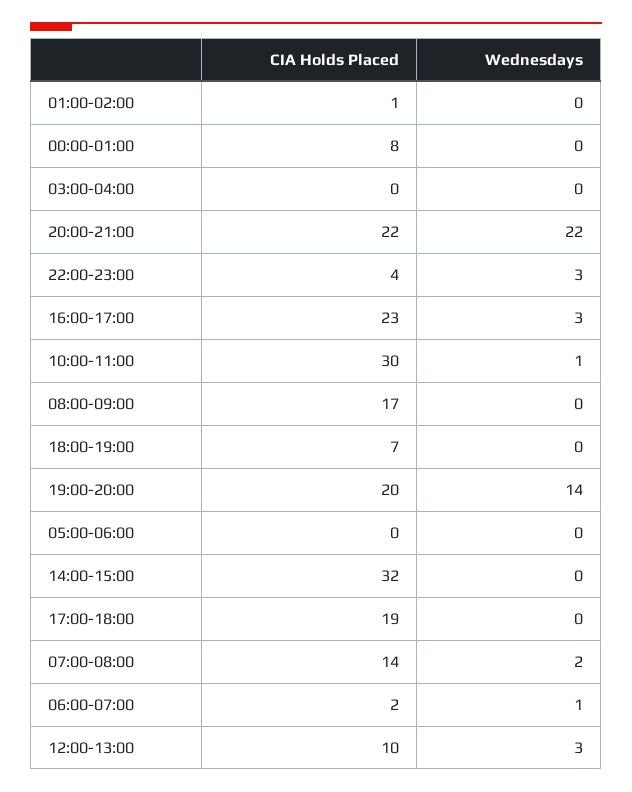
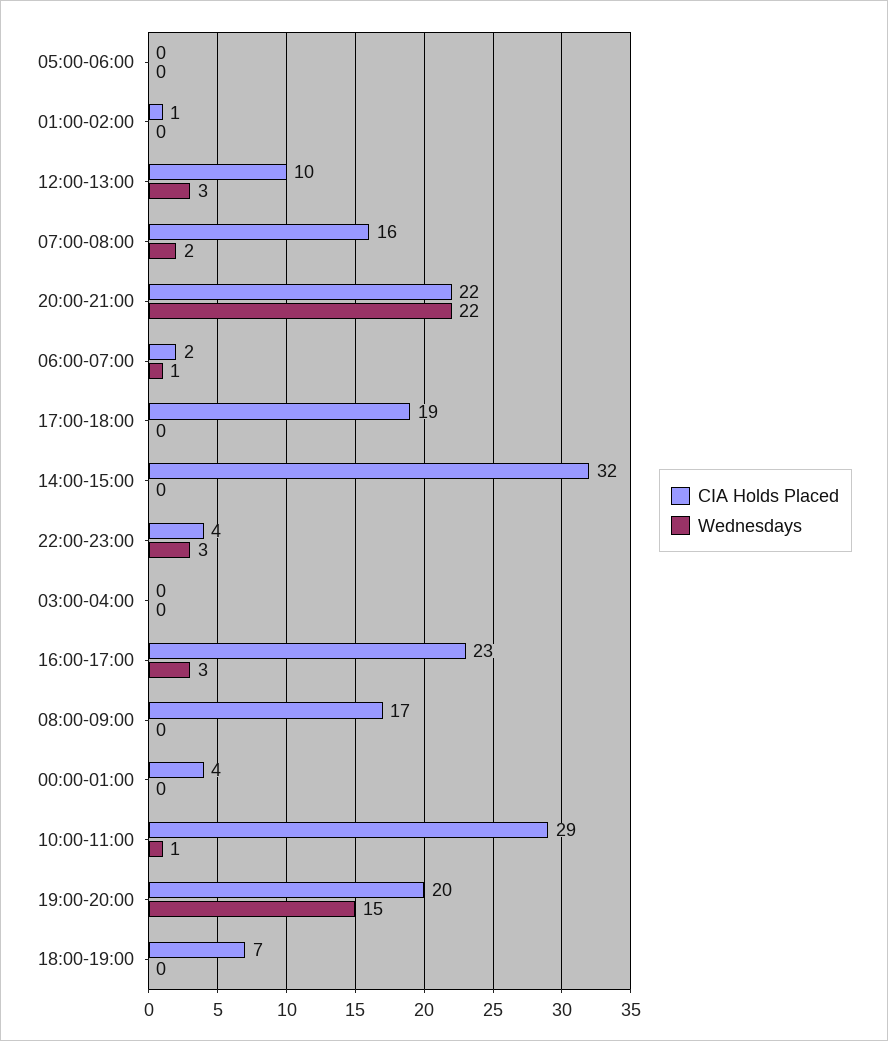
CIA Holds Placed, 00:00-01:00: 8 -> 4
CIA Holds Placed, 10:00-11:00: 30 -> 29
Wednesdays, 19:00-20:00: 14 -> 15
CIA Holds Placed, 07:00-08:00: 14 -> 16

